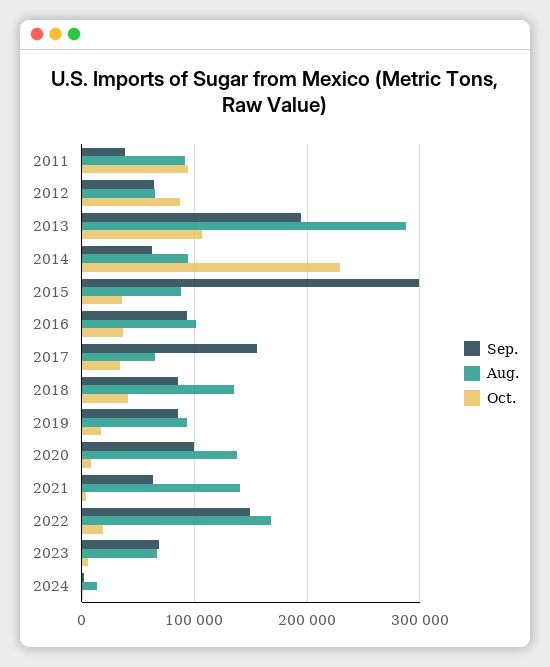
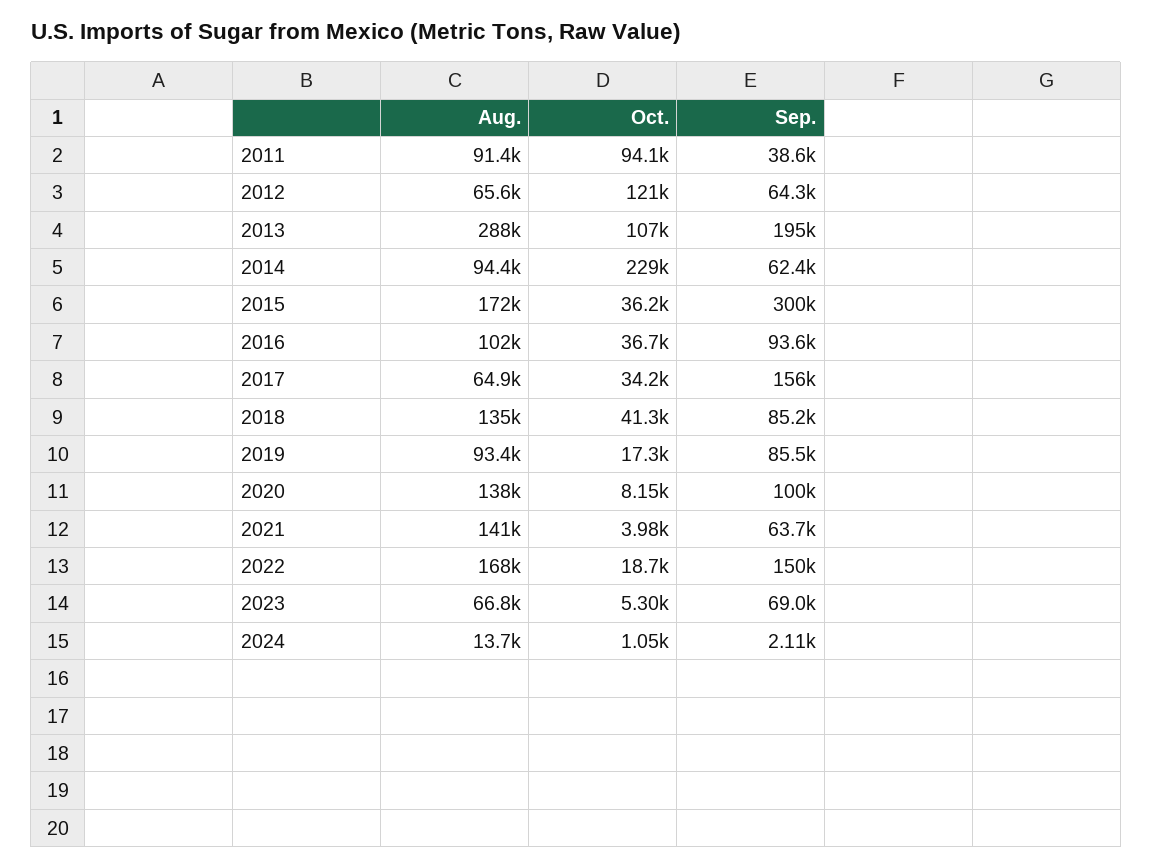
Oct., 2012: 90000 -> 121000
Aug., 2015: 90000 -> 172000

